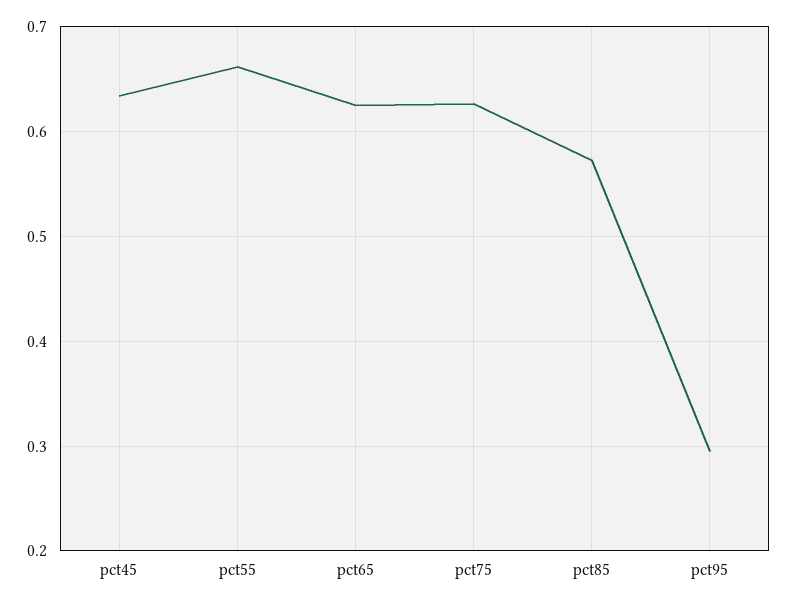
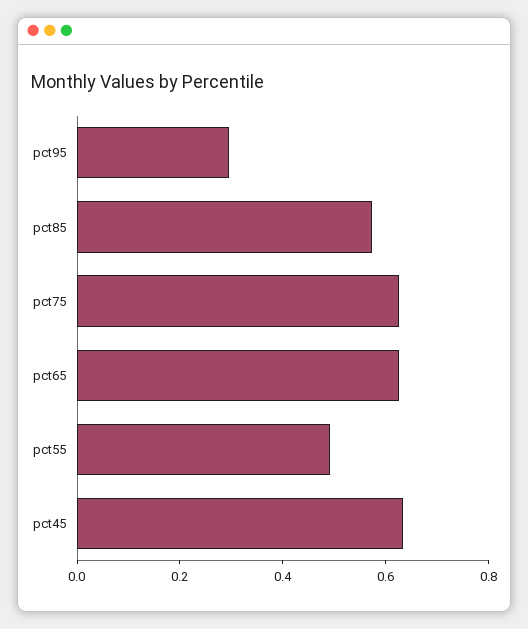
pct55: 0.66 -> 0.5

